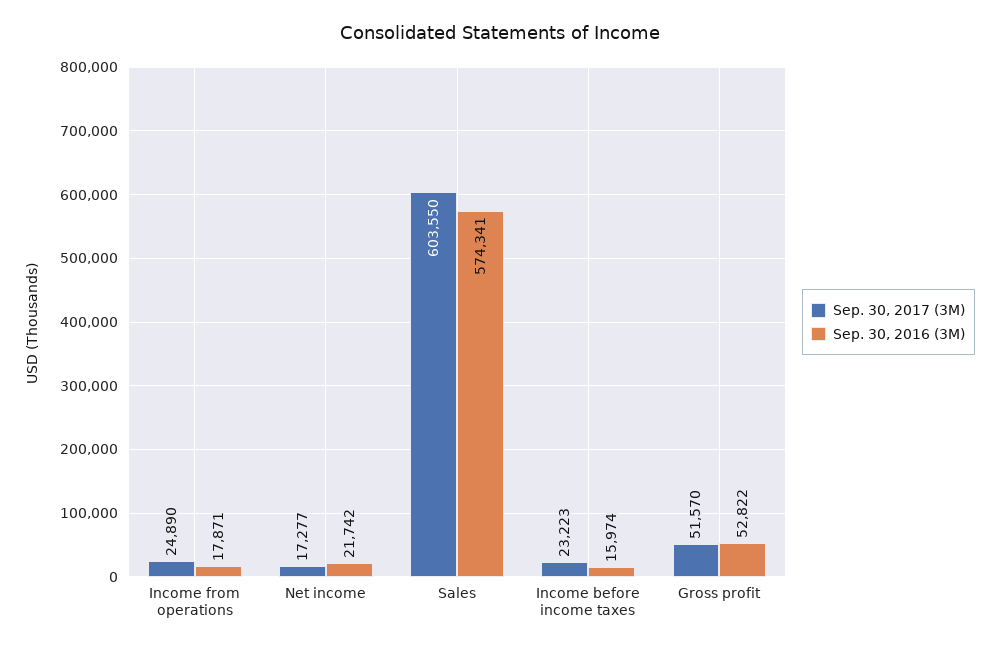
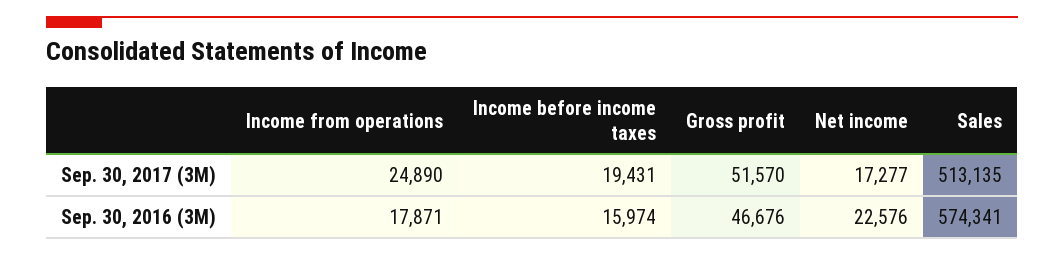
Sep. 30, 2016 (3M), Net income: 21742 -> 22576
Sep. 30, 2017 (3M), Sales: 603550 -> 513135
Sep. 30, 2017 (3M), Income before income taxes: 23223 -> 19431
Sep. 30, 2016 (3M), Gross profit: 52822 -> 46676

